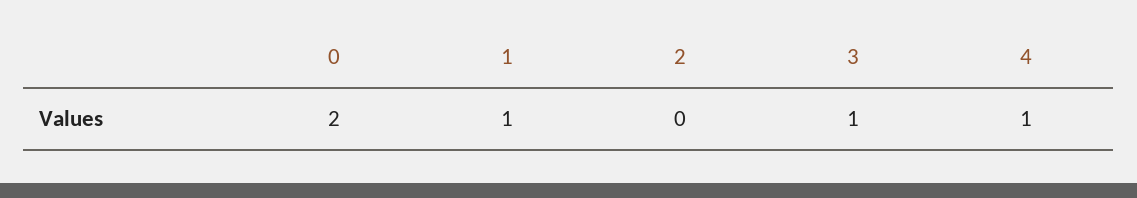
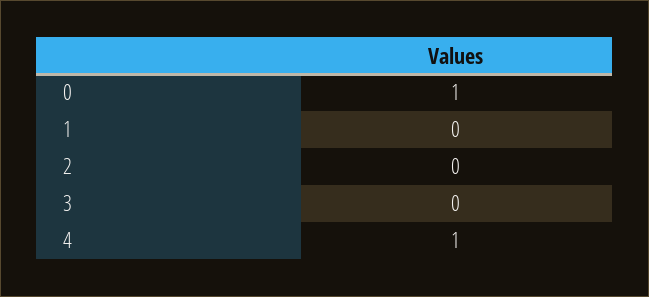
0: 2 -> 1
1: 1 -> 0
3: 1 -> 0

